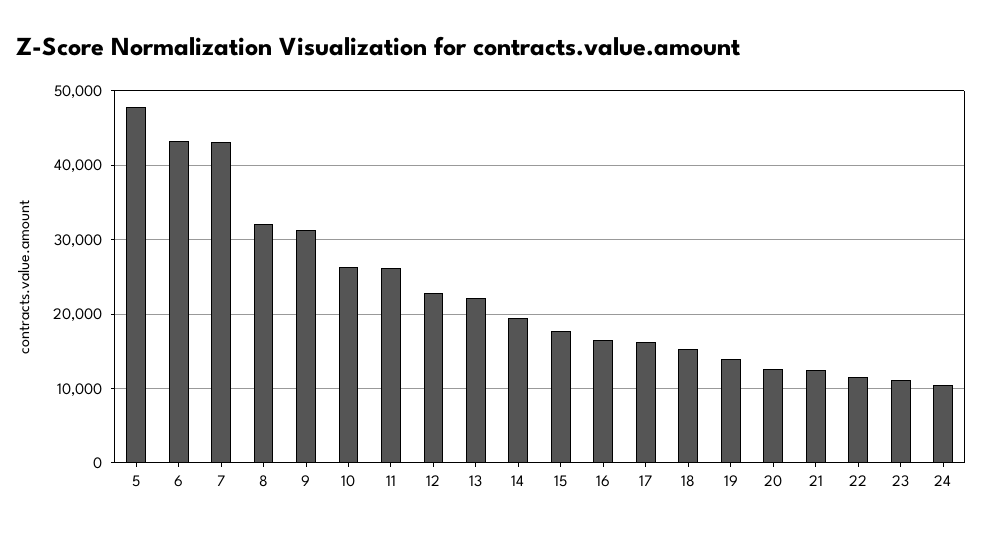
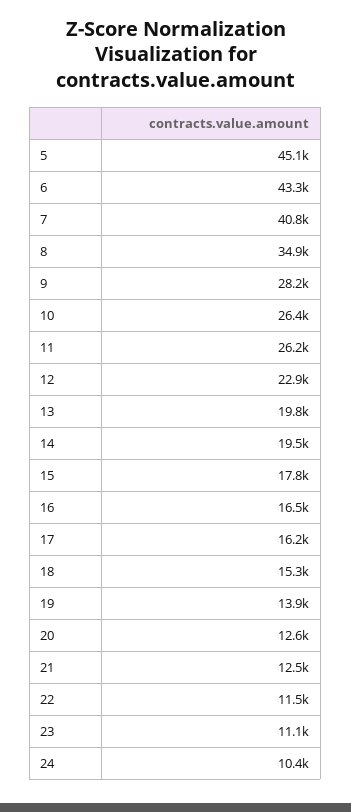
5: 48000 -> 45100
7: 43000 -> 40800
8: 32000 -> 34900
9: 31000 -> 28200
13: 22000 -> 19800

